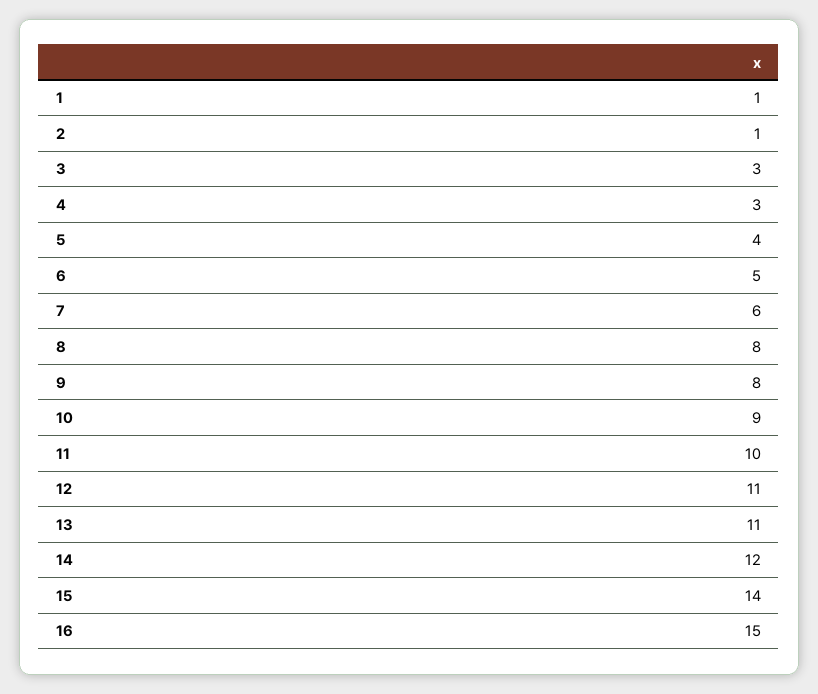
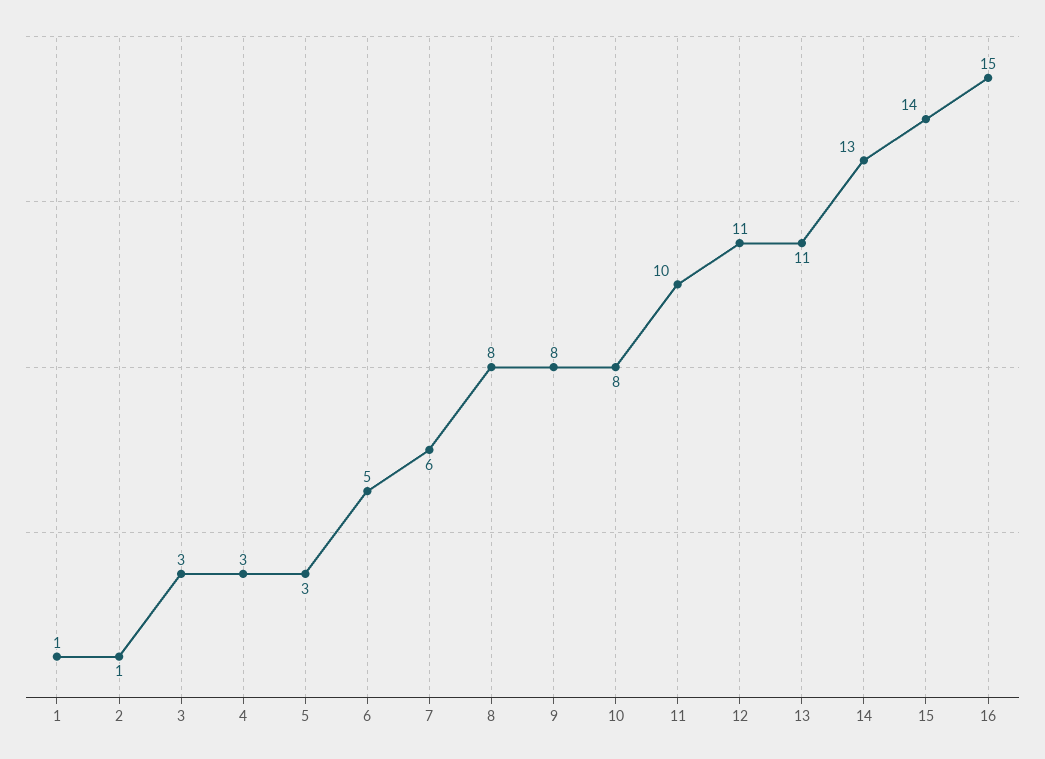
5: 4 -> 3
10: 9 -> 8
14: 12 -> 13

